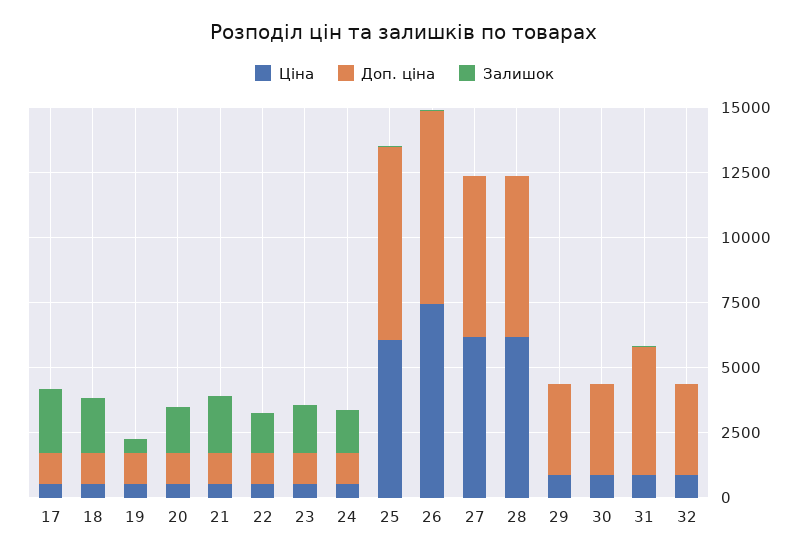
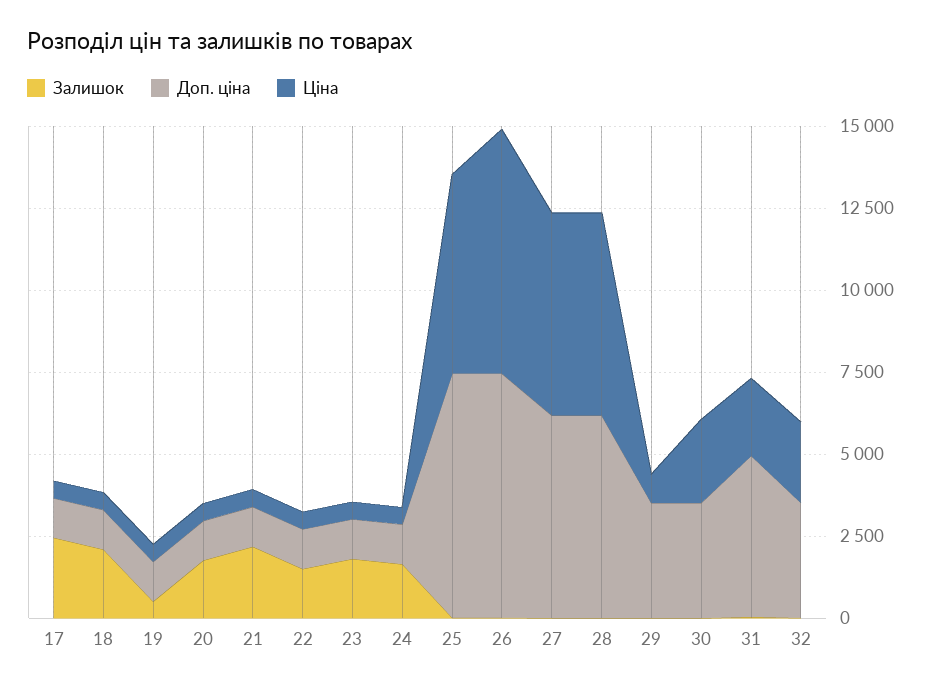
Ціна, 30: 1000 -> 2500
Ціна, 31: 1000 -> 2500
Ціна, 32: 1000 -> 2500

